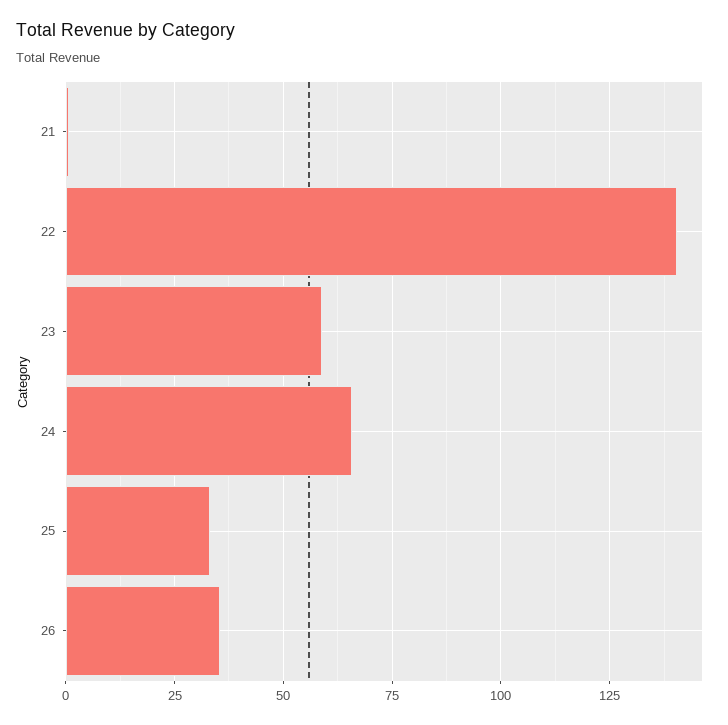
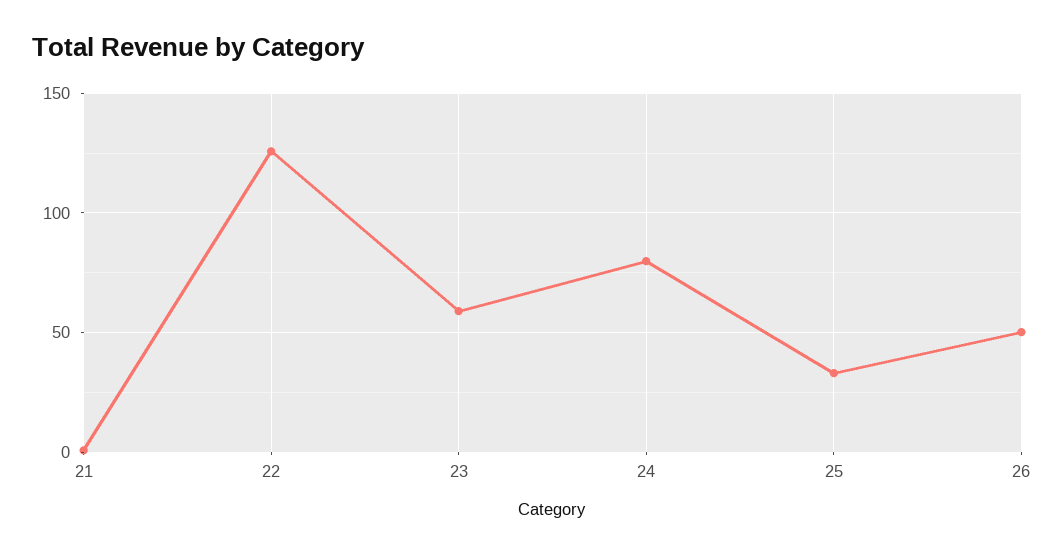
22: 140 -> 125
24: 65 -> 80
26: 35 -> 50

